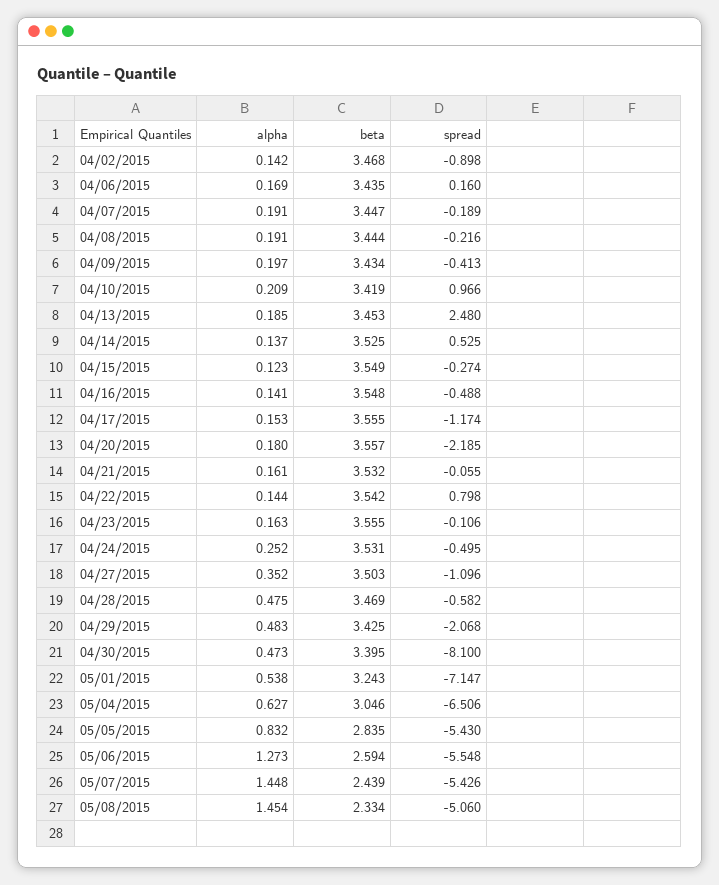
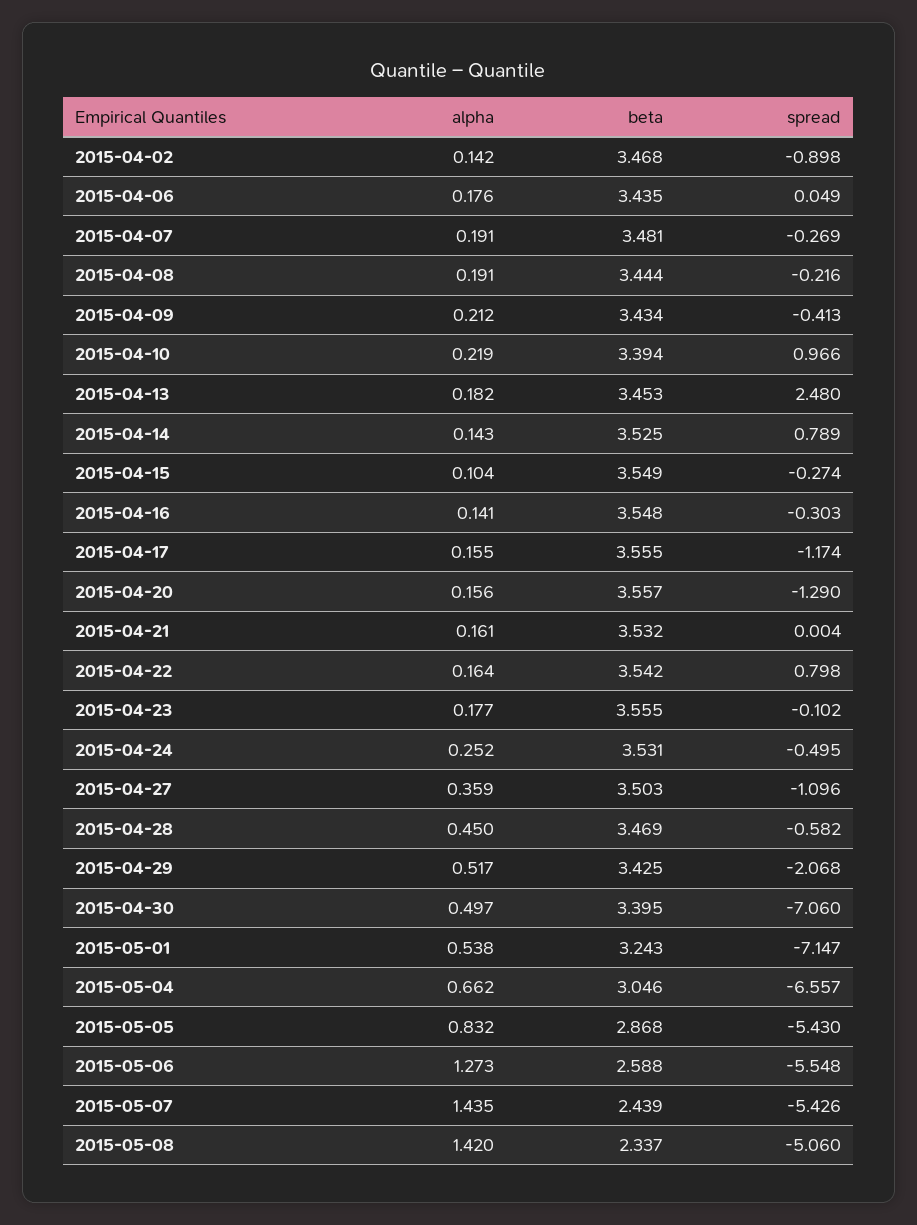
alpha, 04/06/2015: 0.169 -> 0.176
spread, 04/06/2015: 0.16 -> 0.049
beta, 04/07/2015: 3.447 -> 3.481
spread, 04/07/2015: -0.189 -> -0.269
alpha, 04/09/2015: 0.197 -> 0.212
alpha, 04/10/2015: 0.209 -> 0.219
beta, 04/10/2015: 3.419 -> 3.394
alpha, 04/13/2015: 0.185 -> 0.182
alpha, 04/14/2015: 0.137 -> 0.143
spread, 04/14/2015: 0.525 -> 0.789
alpha, 04/15/2015: 0.123 -> 0.104
spread, 04/16/2015: -0.488 -> -0.303
alpha, 04/17/2015: 0.153 -> 0.155
alpha, 04/20/2015: 0.18 -> 0.156
spread, 04/20/2015: -2.185 -> -1.29
spread, 04/21/2015: -0.055 -> 0.004
alpha, 04/22/2015: 0.144 -> 0.164
alpha, 04/23/2015: 0.163 -> 0.177
spread, 04/23/2015: -0.106 -> -0.102
alpha, 04/27/2015: 0.352 -> 0.359
alpha, 04/28/2015: 0.475 -> 0.45
alpha, 04/29/2015: 0.483 -> 0.517
alpha, 04/30/2015: 0.473 -> 0.497
spread, 04/30/2015: -8.1 -> -7.06
alpha, 05/04/2015: 0.627 -> 0.662
spread, 05/04/2015: -6.506 -> -6.557
beta, 05/05/2015: 2.835 -> 2.868
beta, 05/06/2015: 2.594 -> 2.588
alpha, 05/07/2015: 1.448 -> 1.435
alpha, 05/08/2015: 1.454 -> 1.42
beta, 05/08/2015: 2.334 -> 2.337

